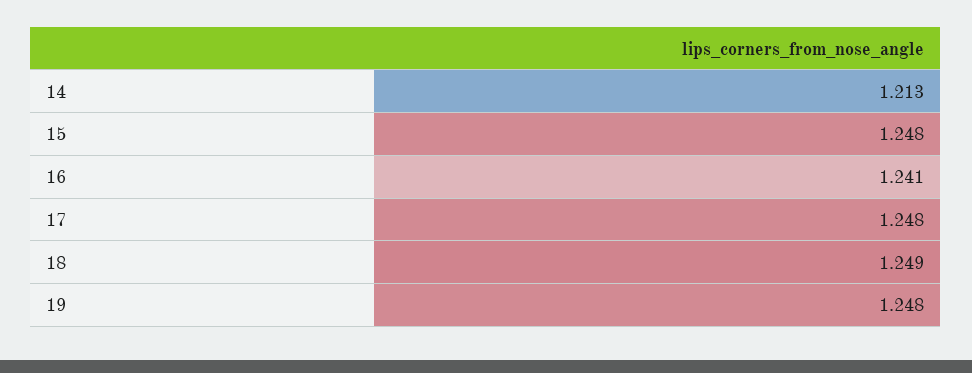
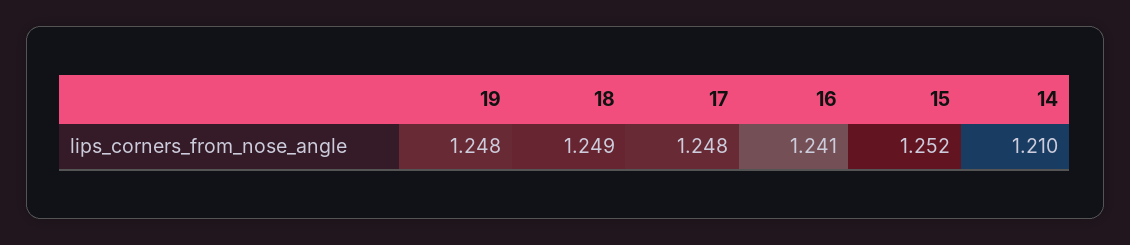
14: 1.213 -> 1.21
15: 1.248 -> 1.252

